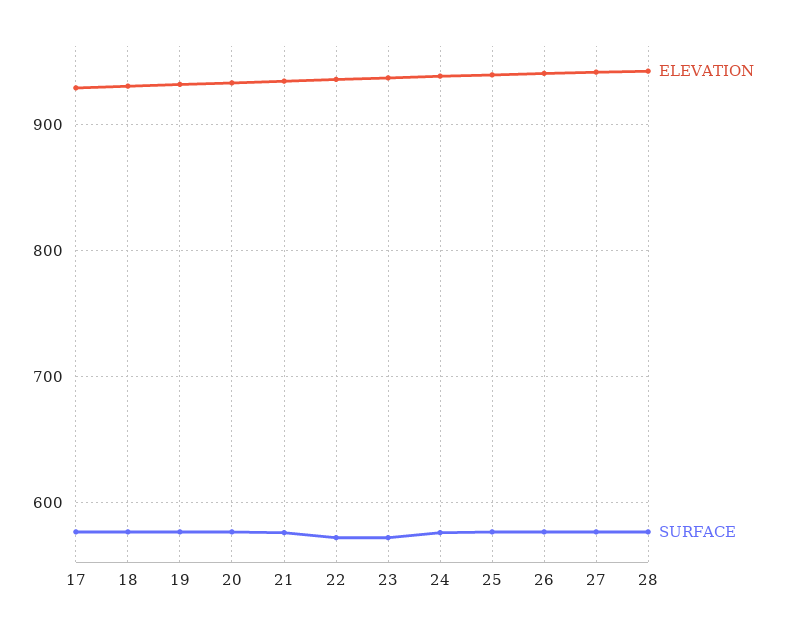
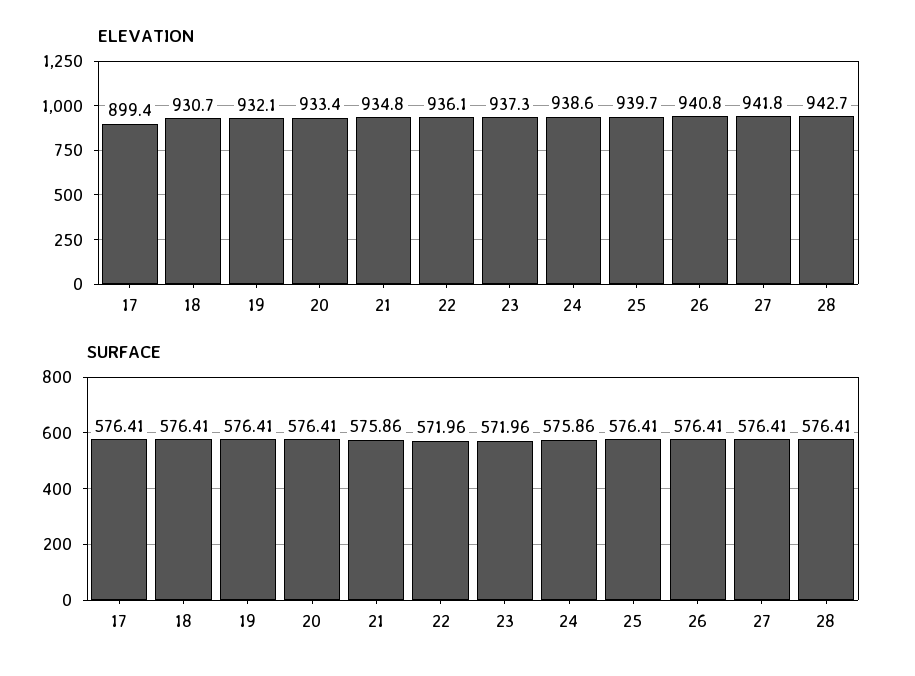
ELEVATION, 17: 930 -> 899.4

